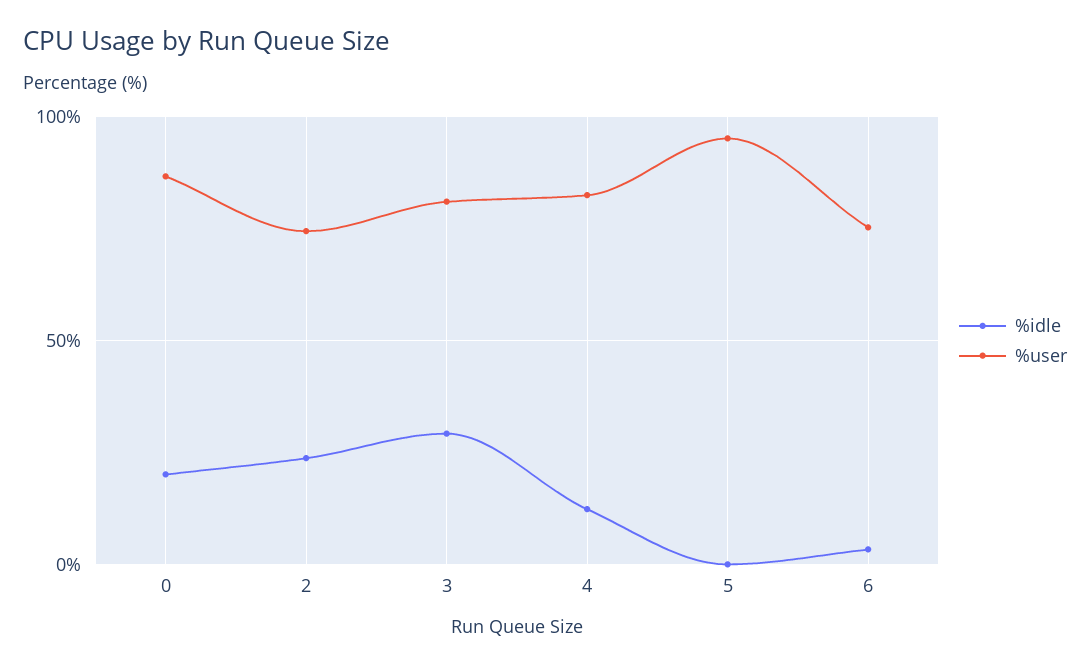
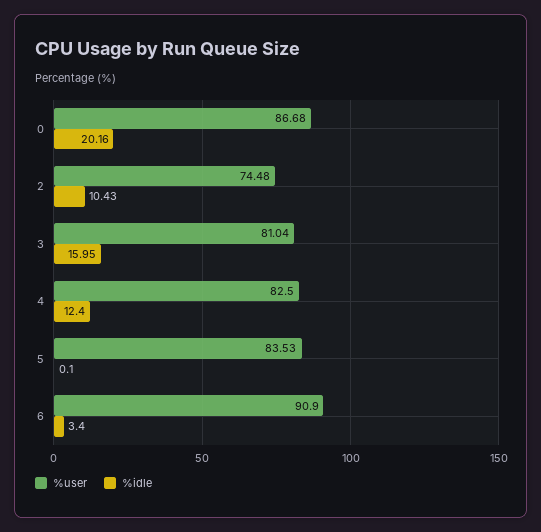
%idle, 2: 25 -> 10.43
%idle, 3: 30 -> 15.95
%user, 5: 95 -> 83.53
%user, 6: 75 -> 90.9

